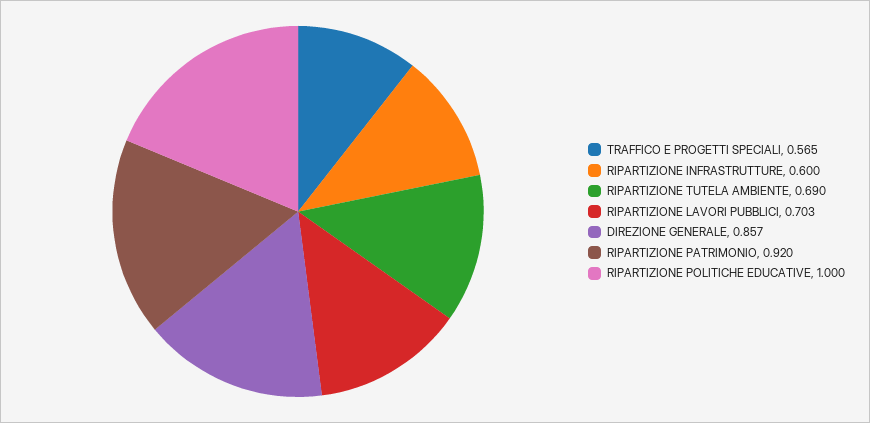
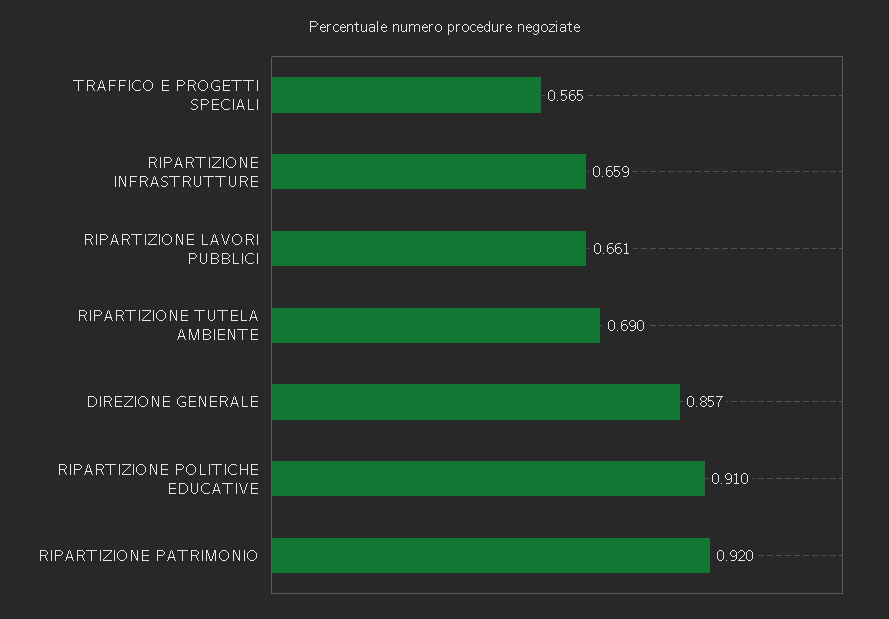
RIPARTIZIONE INFRASTRUTTURE: 0.6 -> 0.659
RIPARTIZIONE LAVORI PUBBLICI: 0.703 -> 0.661
RIPARTIZIONE POLITICHE EDUCATIVE: 1 -> 0.91

